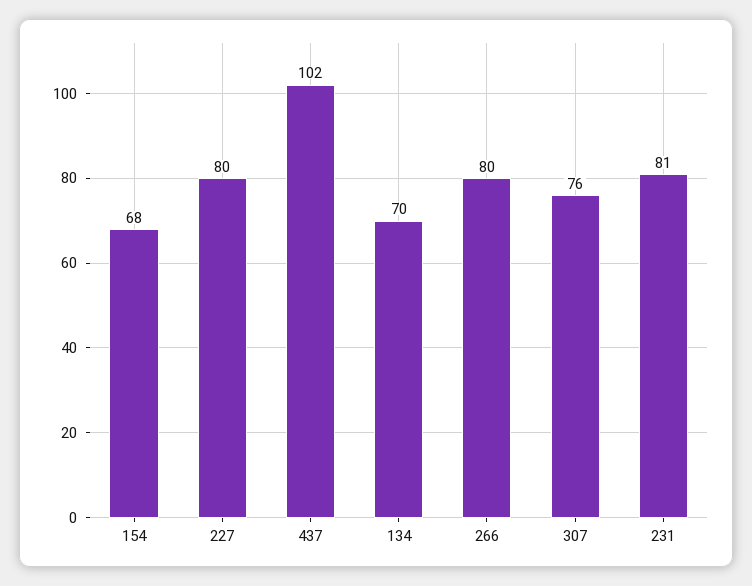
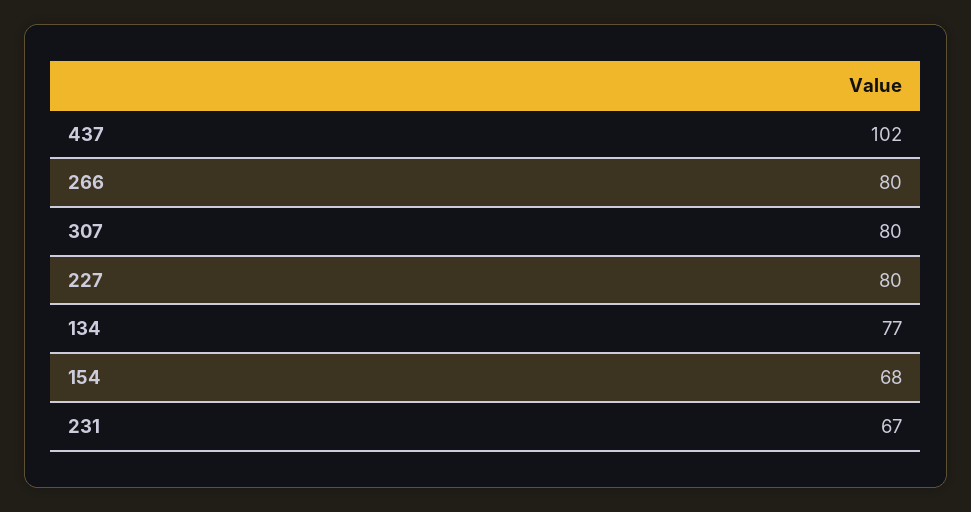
134: 70 -> 77
307: 76 -> 80
231: 81 -> 67

